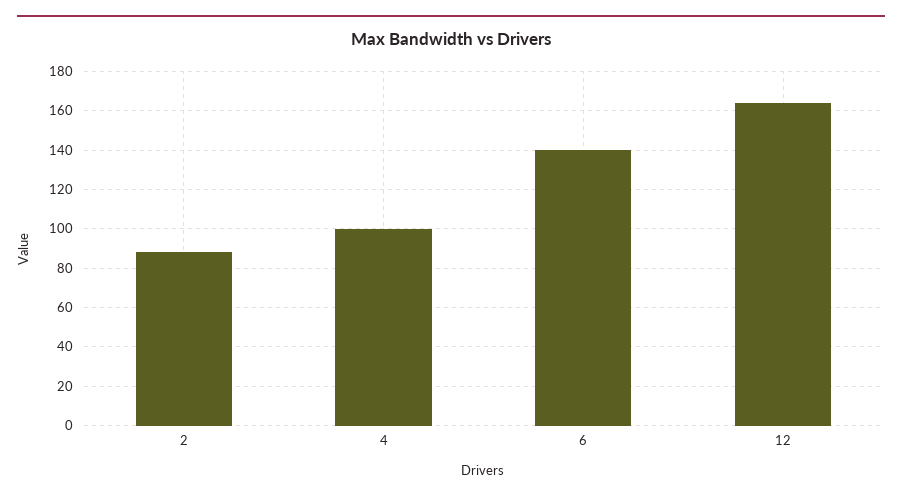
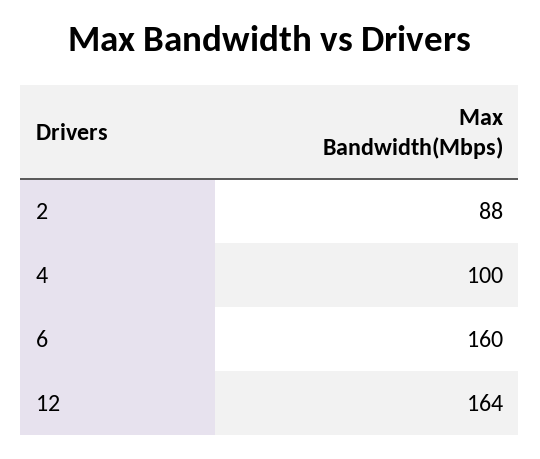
6: 140 -> 160

